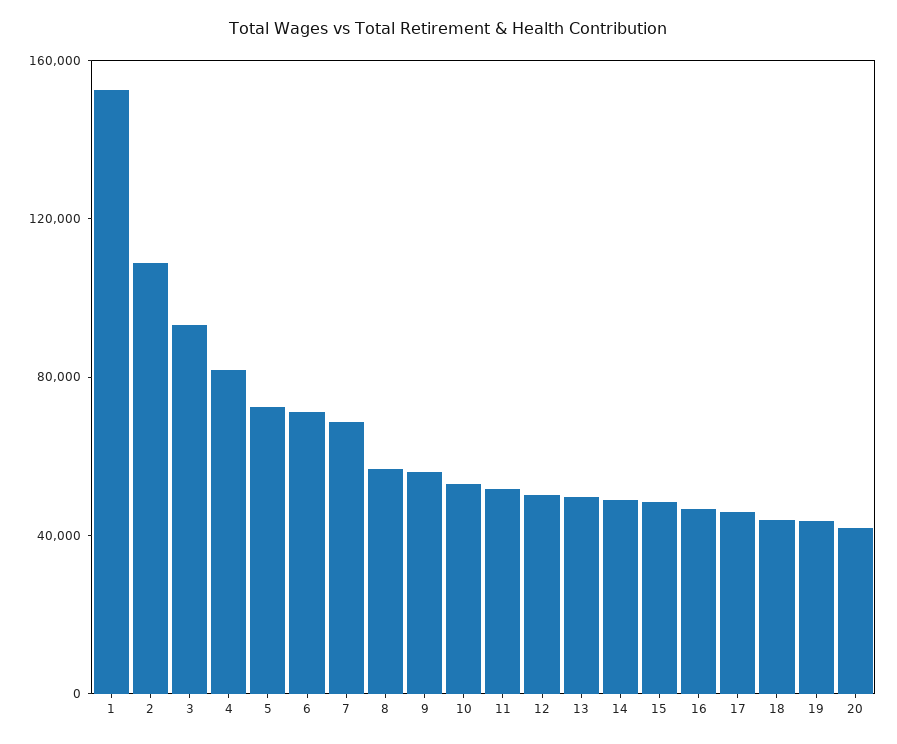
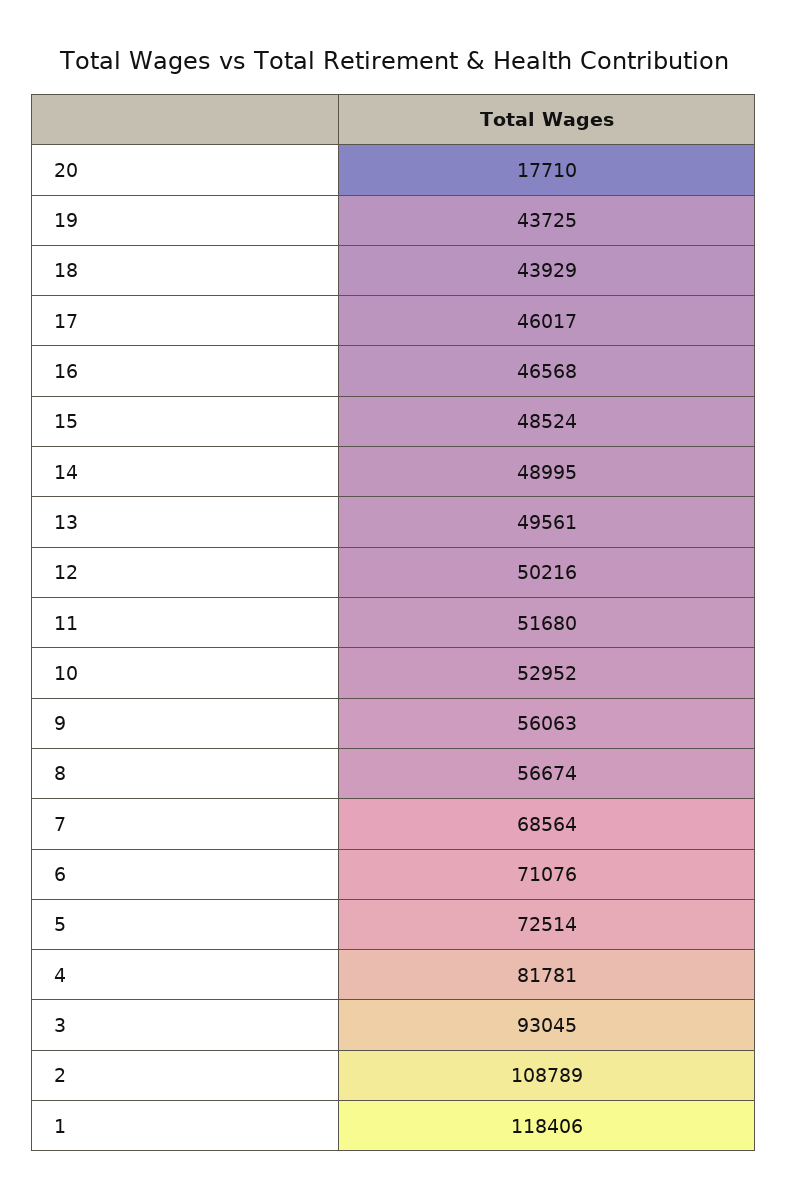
1: 150000 -> 118406
20: 40000 -> 17710

